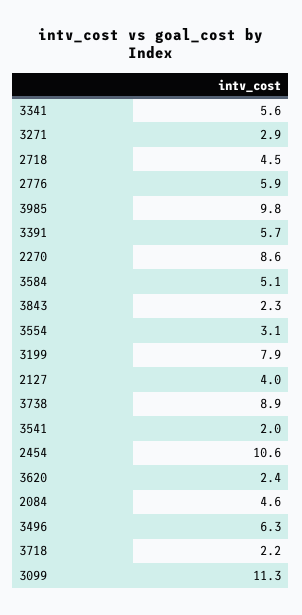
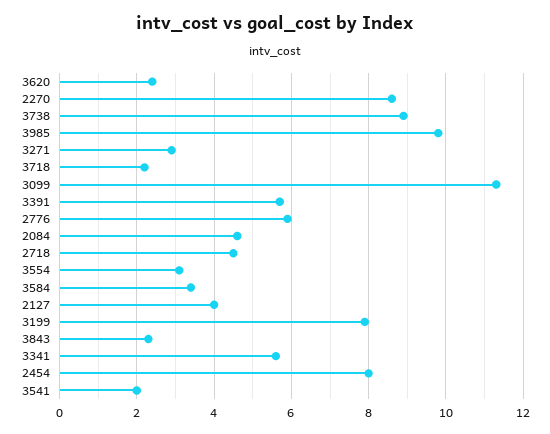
3584: 5.1 -> 3.5
2454: 10.6 -> 8
3496: 6.3 -> none

